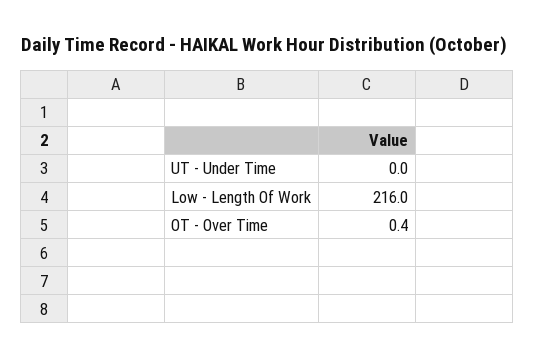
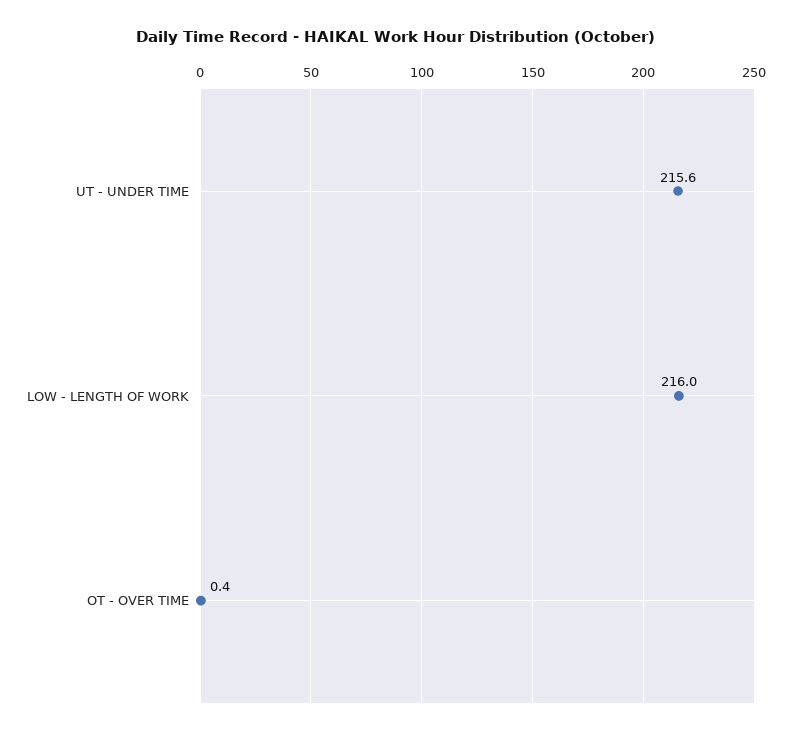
UT - Under Time: 0 -> 215.6

